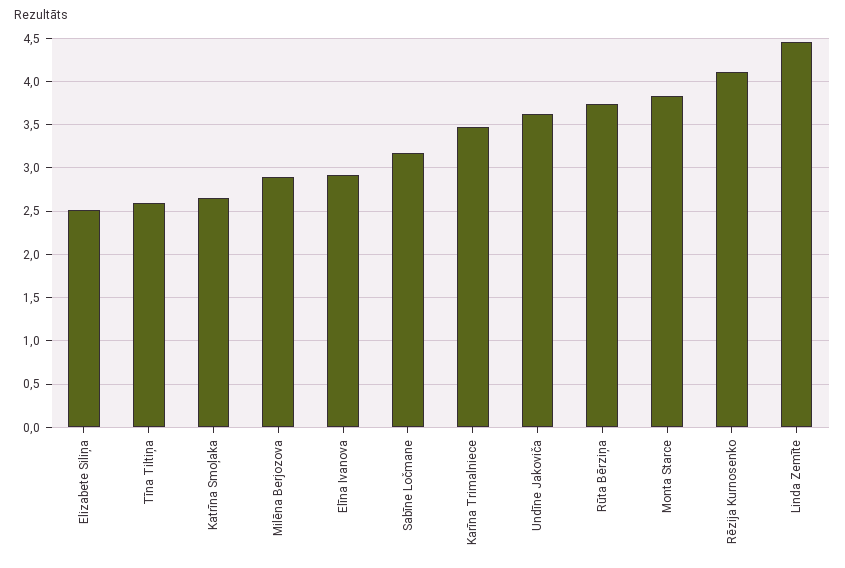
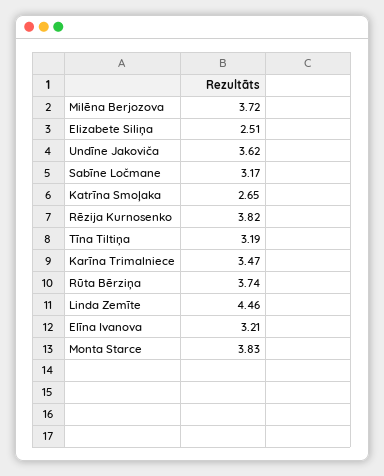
Tīna Tiltiņa: 2.6 -> 3.19
Milēna Berjozova: 2.9 -> 3.72
Elīna Ivanova: 2.9 -> 3.21
Rēzija Kurnosenko: 4.1 -> 3.82

